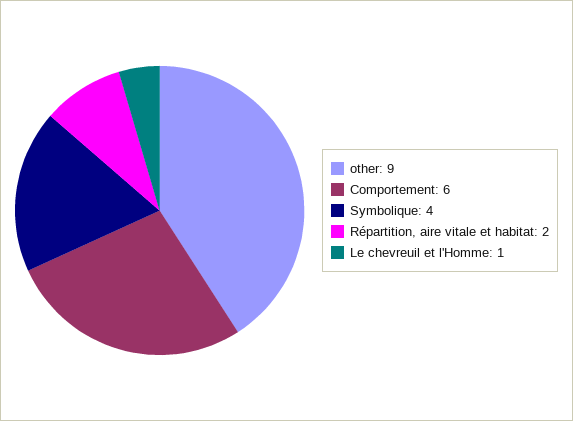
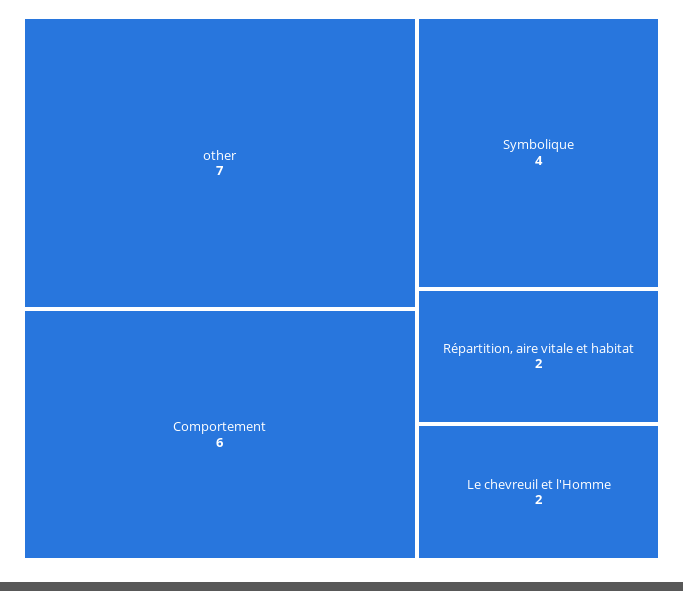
other: 9 -> 7
Le chevreuil et l'Homme: 1 -> 2

